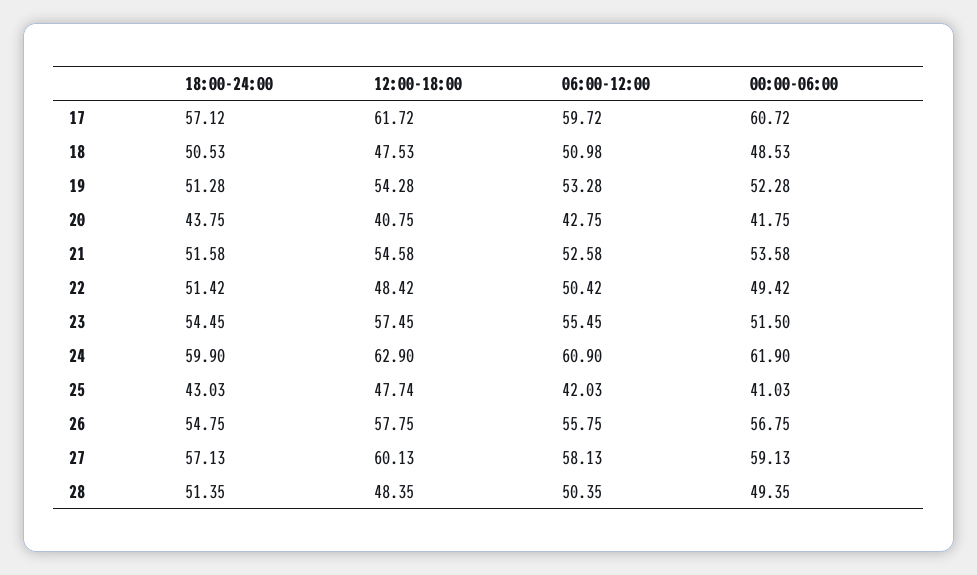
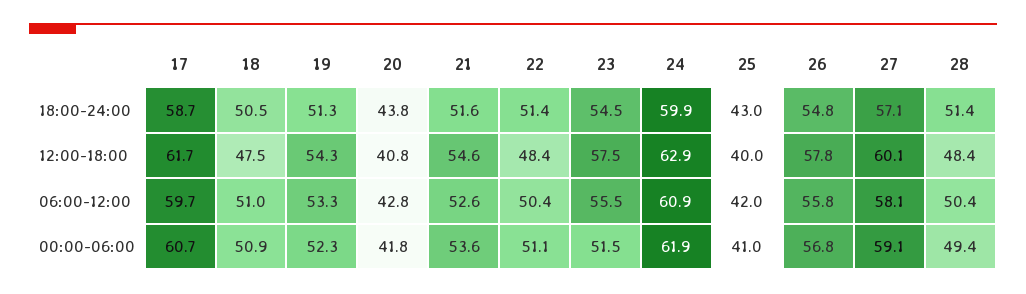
18:00-24:00, 17: 57.12 -> 58.7
00:00-06:00, 18: 48.53 -> 50.9
00:00-06:00, 22: 49.42 -> 51.1
12:00-18:00, 25: 47.74 -> 40

